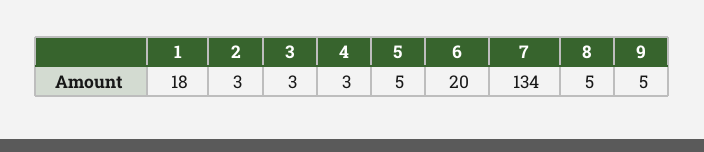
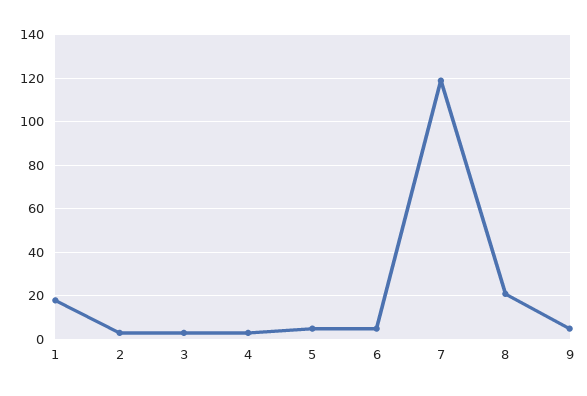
6: 20 -> 5
7: 134 -> 120
8: 5 -> 20

